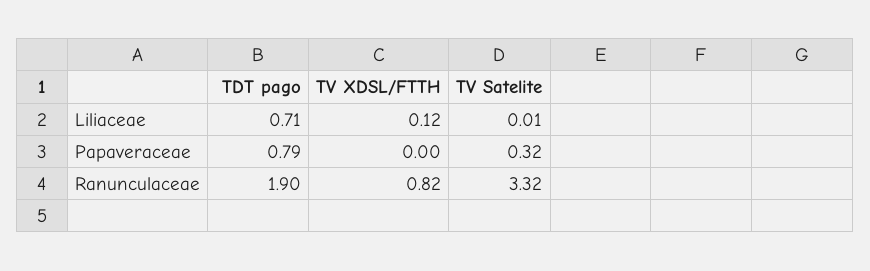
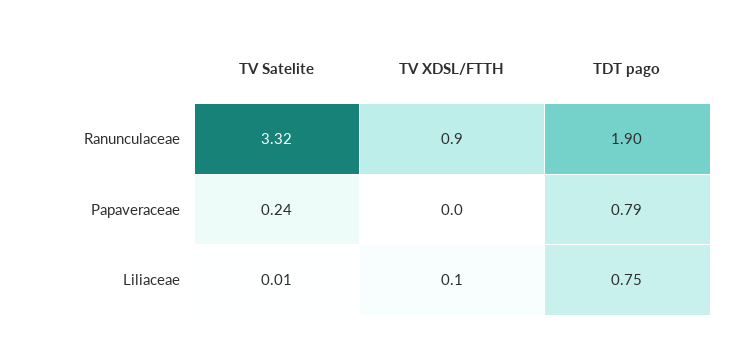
TDT pago, Liliaceae: 0.71 -> 0.75
TV XDSL/FTTH, Liliaceae: 0.12 -> 0.1
TV Satelite, Papaveraceae: 0.32 -> 0.24
TV XDSL/FTTH, Ranunculaceae: 0.82 -> 0.9

